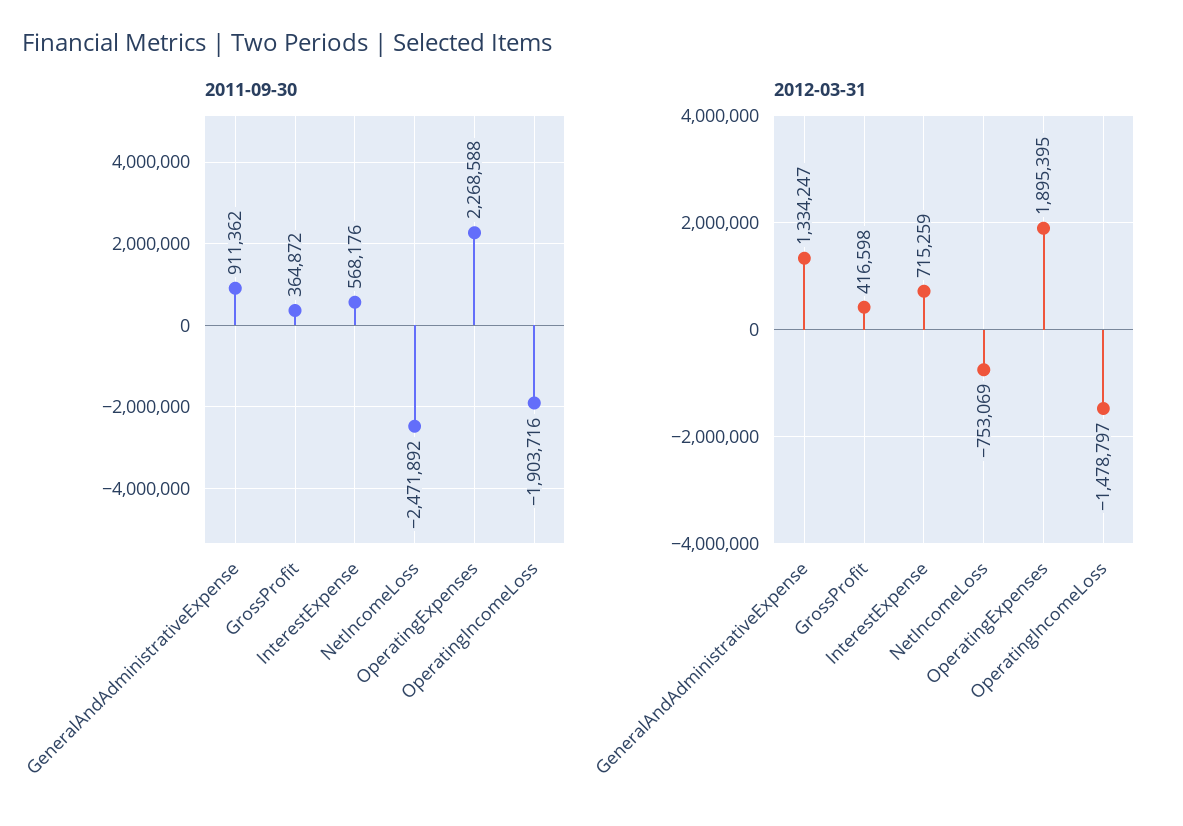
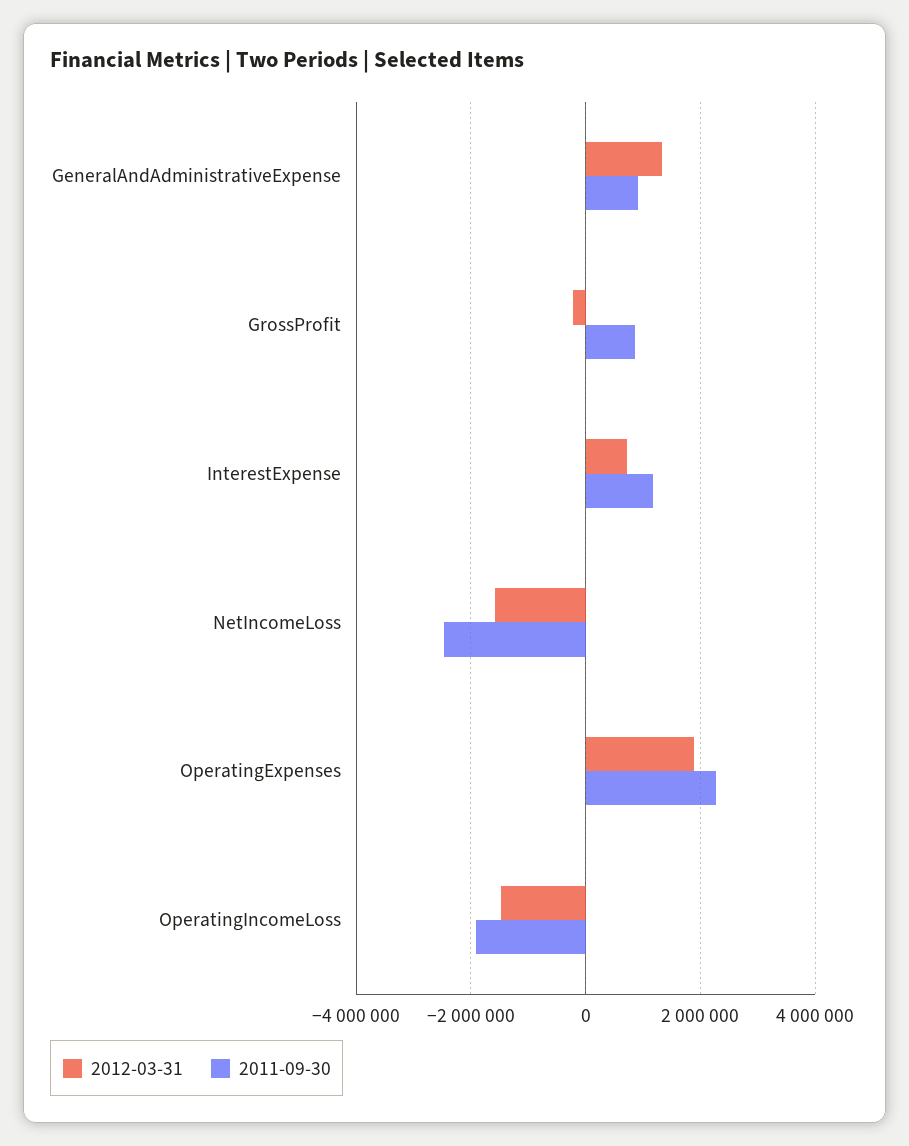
2011-09-30, GrossProfit: 364872 -> 800000
2011-09-30, InterestExpense: 568176 -> 1200000
2012-03-31, GrossProfit: 416598 -> -200000
2012-03-31, NetIncomeLoss: -753069 -> -1600000

